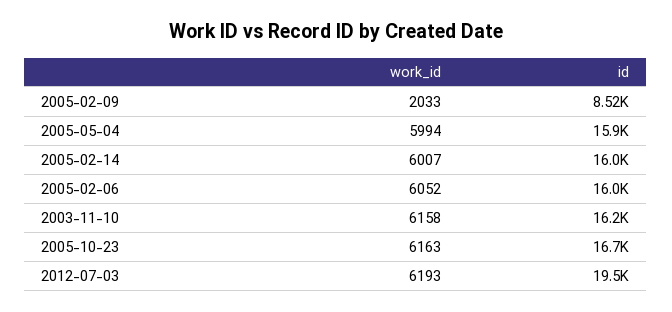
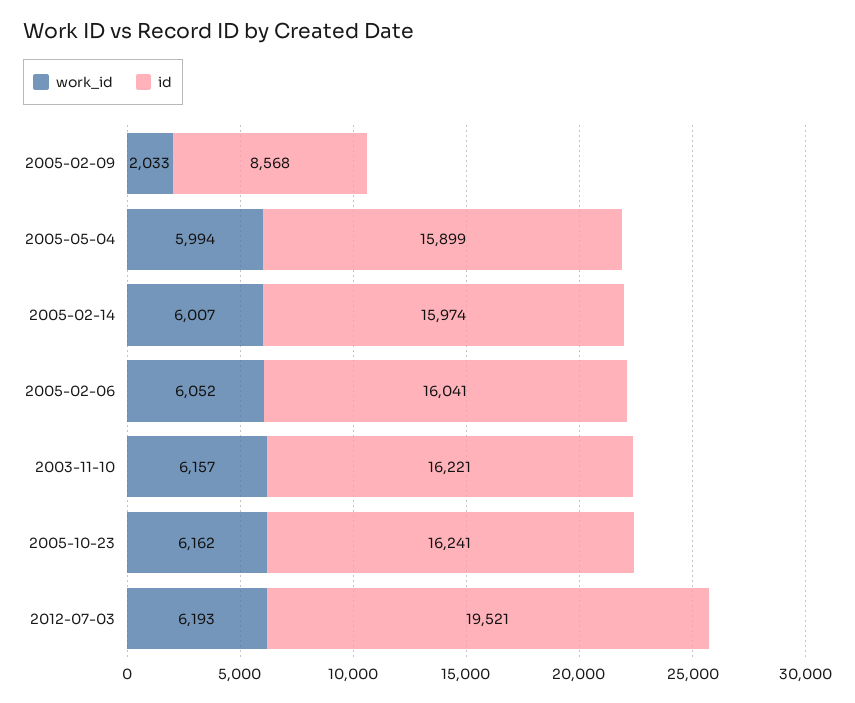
id, 2005-02-09: 8520 -> 8568
work_id, 2003-11-10: 6158 -> 6157
work_id, 2005-10-23: 6163 -> 6162
id, 2005-10-23: 16700 -> 16241

